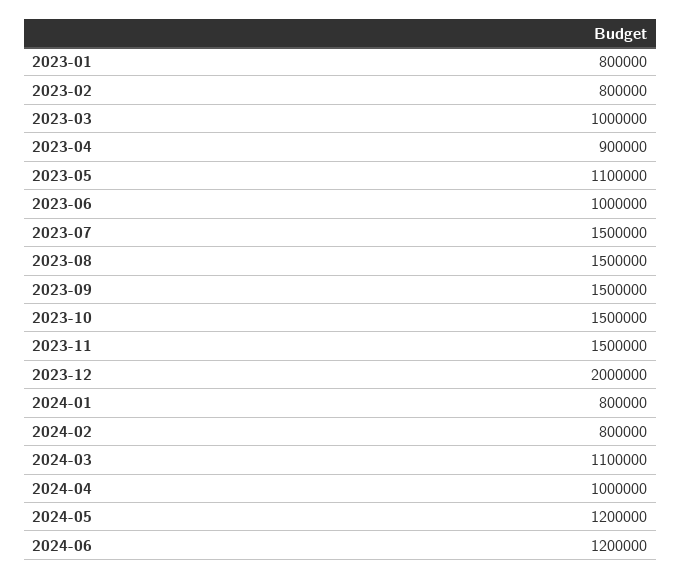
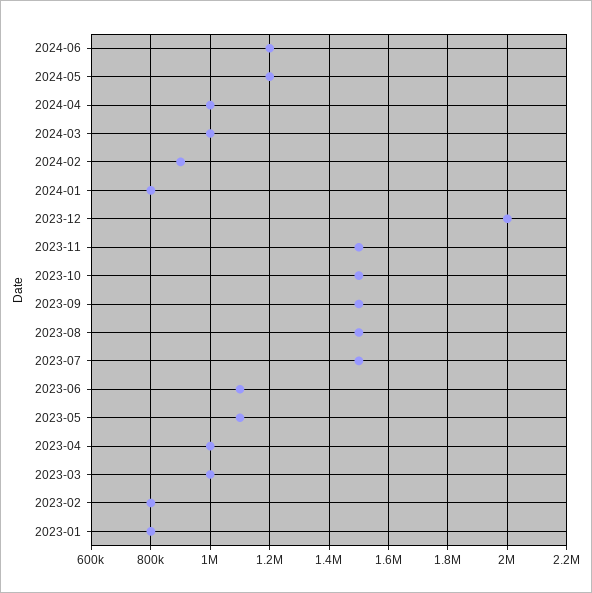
2023-04: 900000 -> 1000000
2023-06: 1000000 -> 1100000
2024-02: 800000 -> 900000
2024-03: 1100000 -> 1000000

